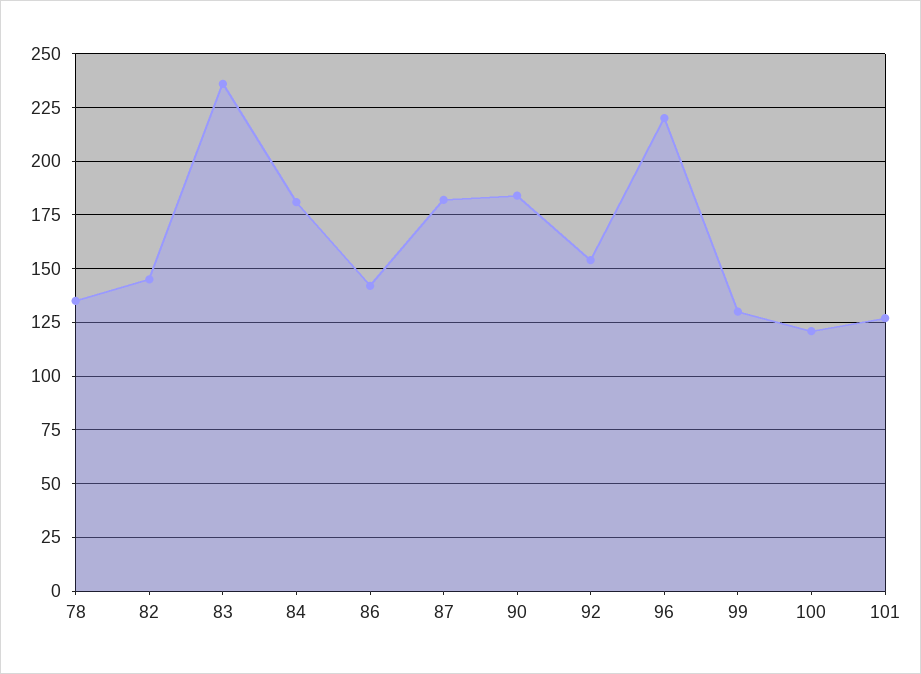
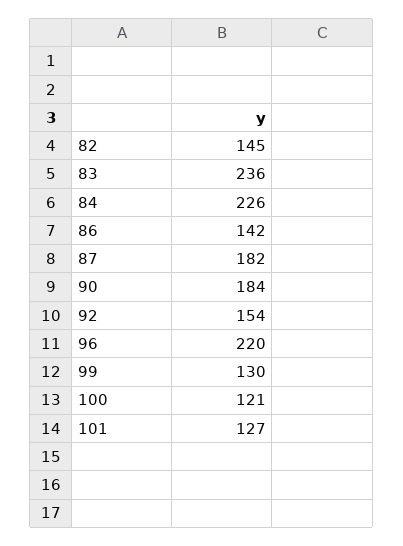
78: 135 -> none
84: 180 -> 226

